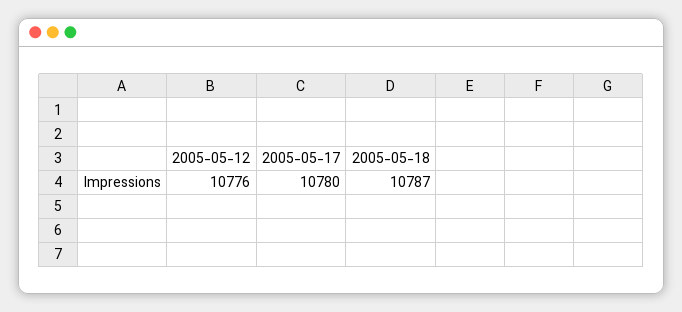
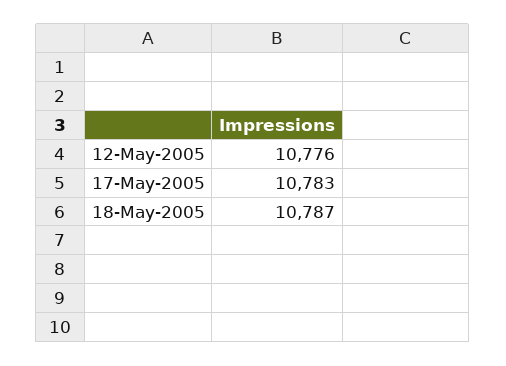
2005-05-17: 10780 -> 10783

